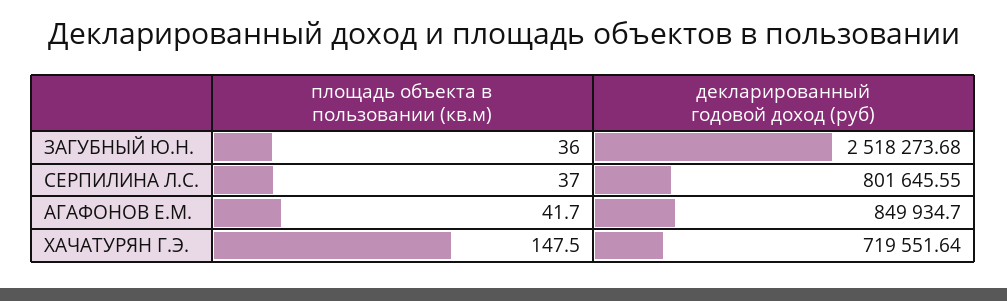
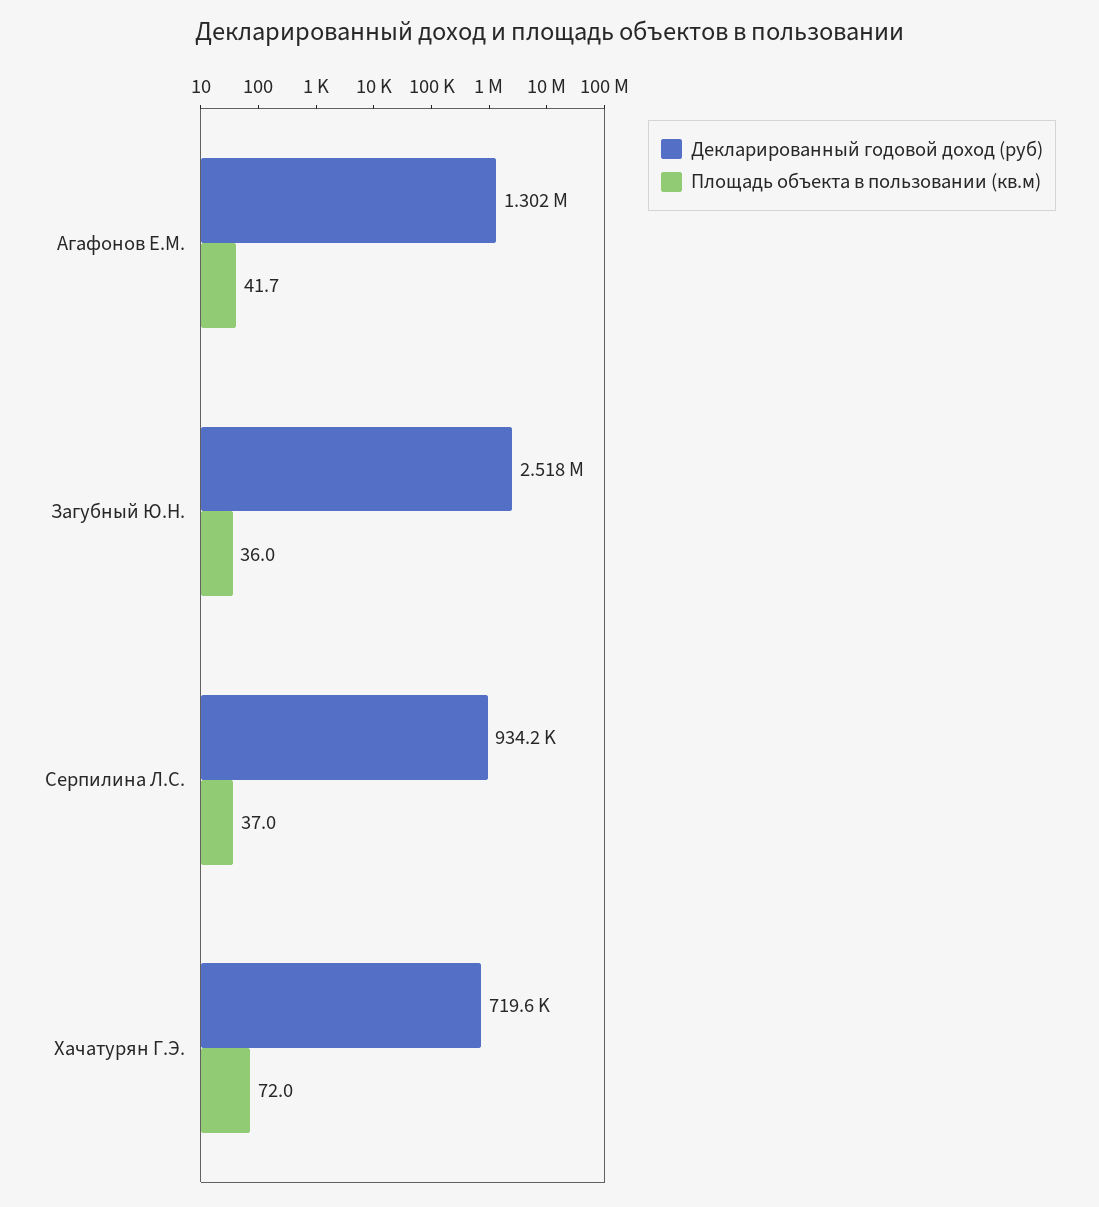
декларированный годовой доход (руб), СЕРПИЛИНА Л.С.: 801645.55 -> 934200
декларированный годовой доход (руб), АГАФОНОВ Е.М.: 849934.7 -> 1302000
площадь объекта в пользовании (кв.м), ХАЧАТУРЯН Г.Э.: 147.5 -> 72

